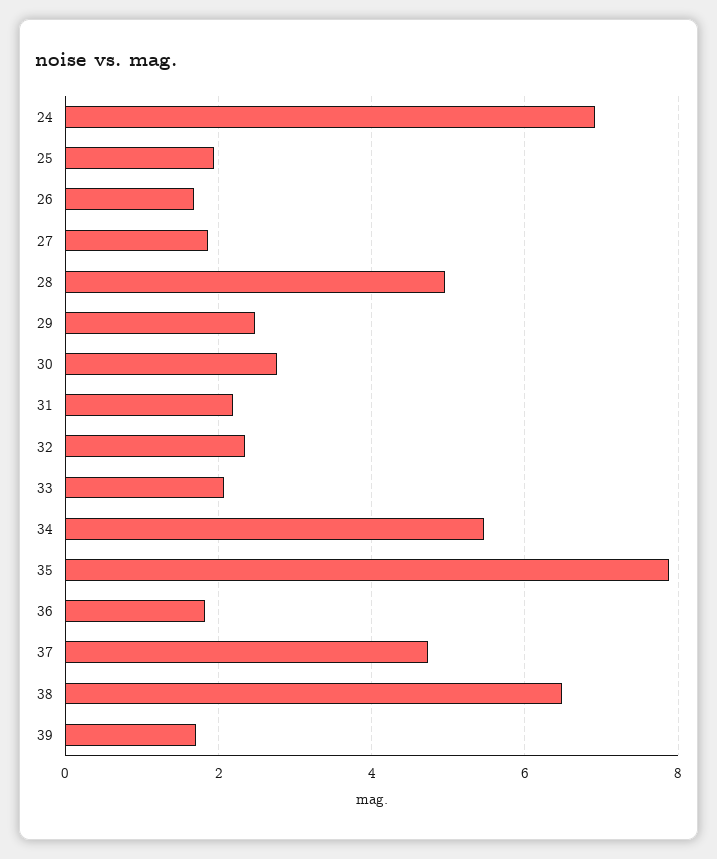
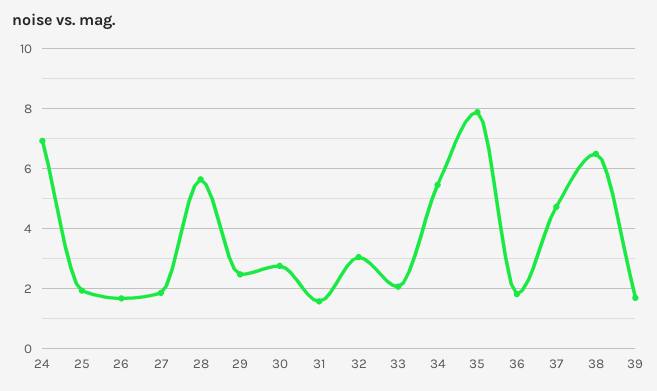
28: 5 -> 5.6
31: 2.2 -> 1.6
32: 2.4 -> 3

